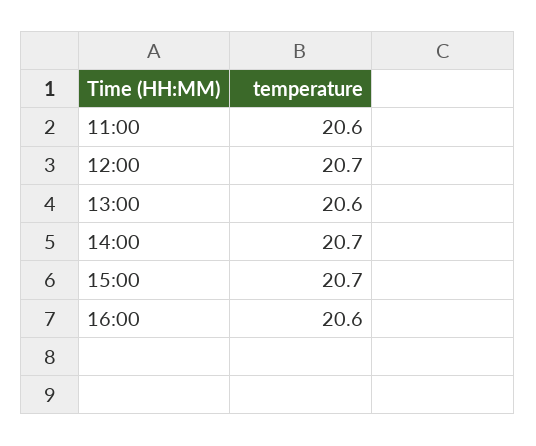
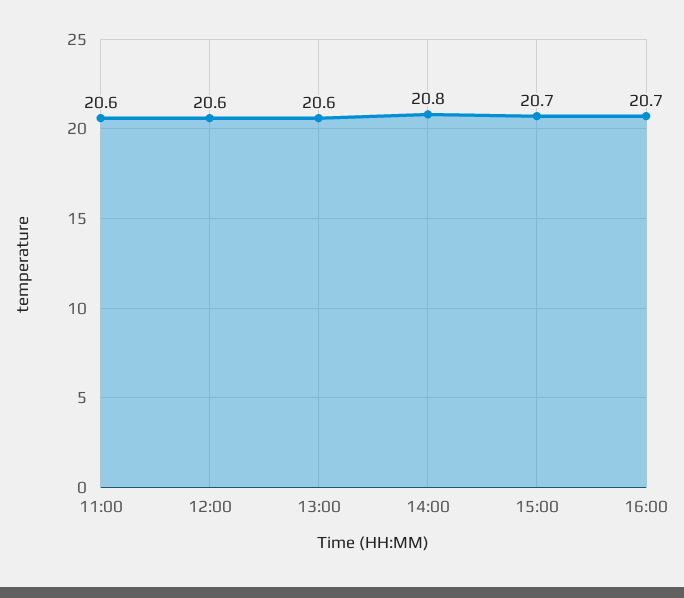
12:00: 20.7 -> 20.6
14:00: 20.7 -> 20.8
16:00: 20.6 -> 20.7

